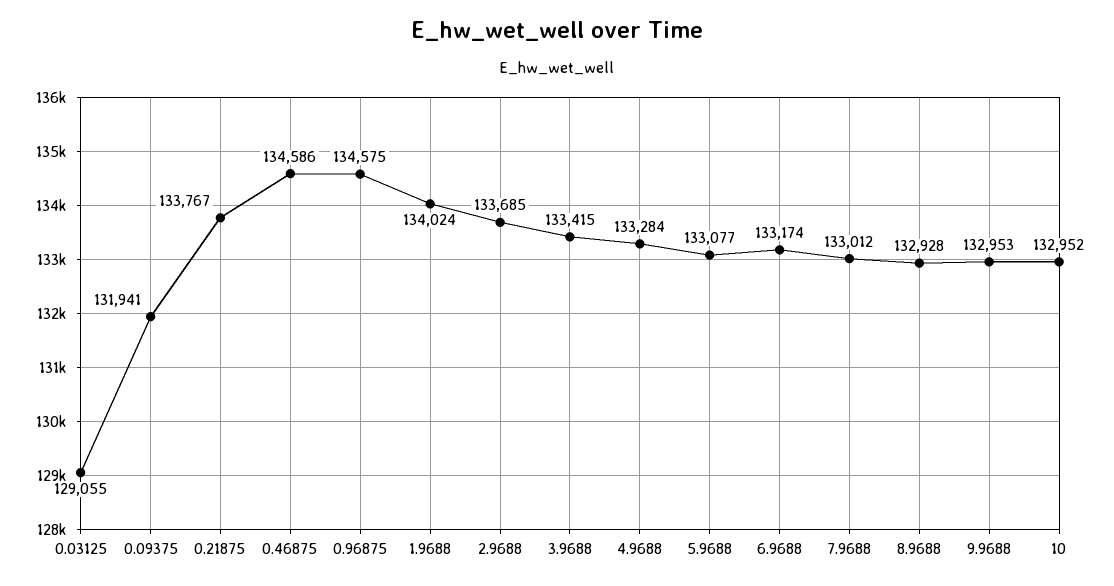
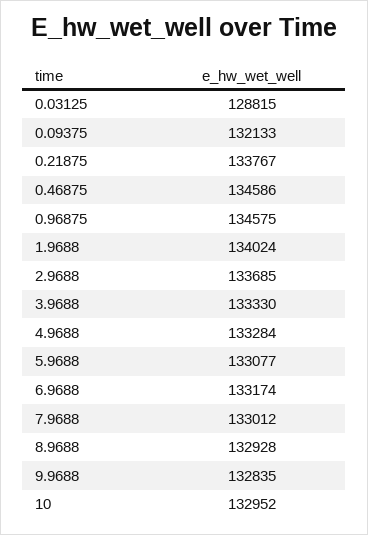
0.03125: 129055 -> 128815
0.09375: 131941 -> 132133
3.9688: 133415 -> 133330
9.9688: 132953 -> 132835

